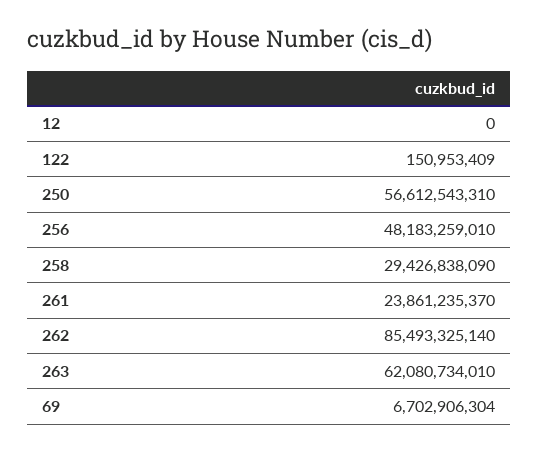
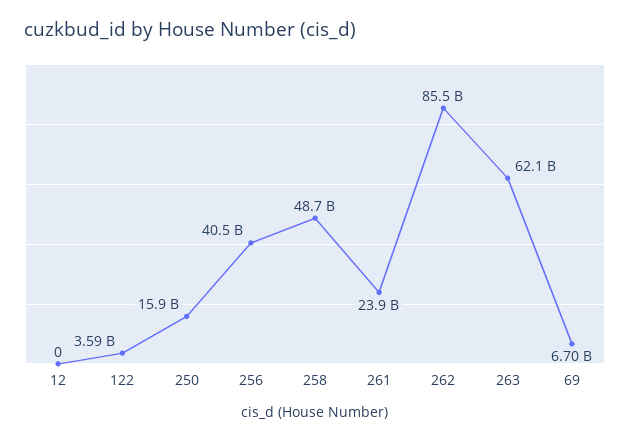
122: 150953409 -> 3590000000
250: 56612543310 -> 15900000000
256: 48183259010 -> 40500000000
258: 29426838090 -> 48700000000

